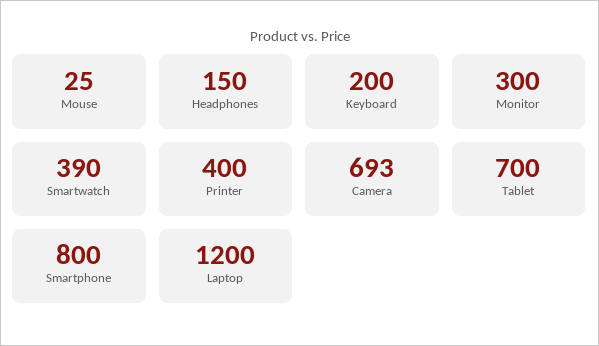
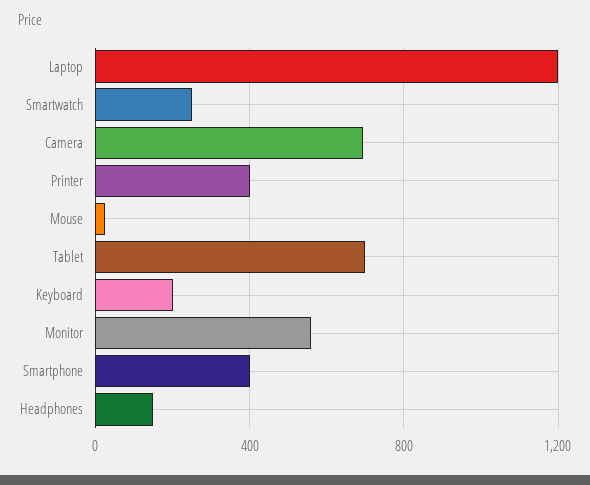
Monitor: 300 -> 550
Smartwatch: 390 -> 250
Smartphone: 800 -> 400

